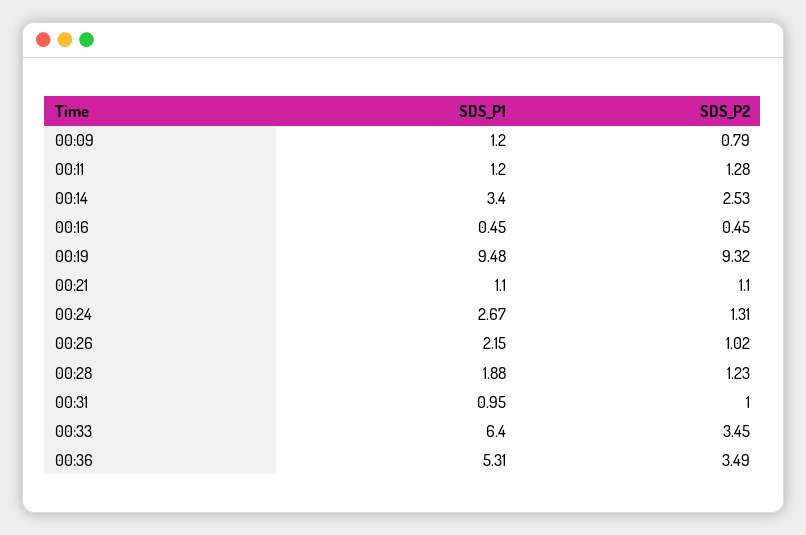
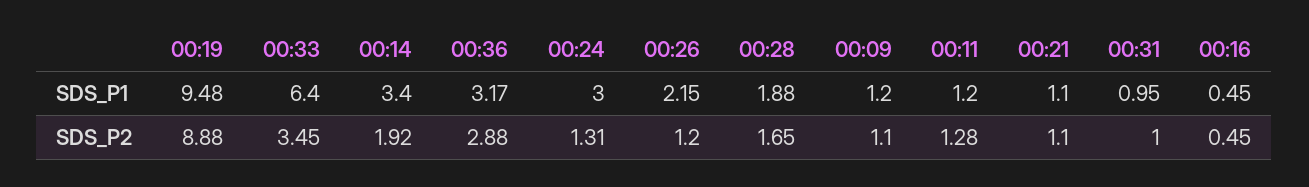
SDS_P2, 00:09: 0.79 -> 1.1
SDS_P2, 00:14: 2.53 -> 1.92
SDS_P2, 00:19: 9.32 -> 8.88
SDS_P1, 00:24: 2.67 -> 3
SDS_P2, 00:26: 1.02 -> 1.2
SDS_P2, 00:28: 1.23 -> 1.65
SDS_P1, 00:36: 5.31 -> 3.17
SDS_P2, 00:36: 3.49 -> 2.88

